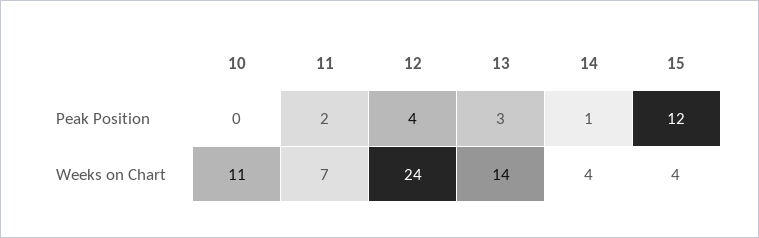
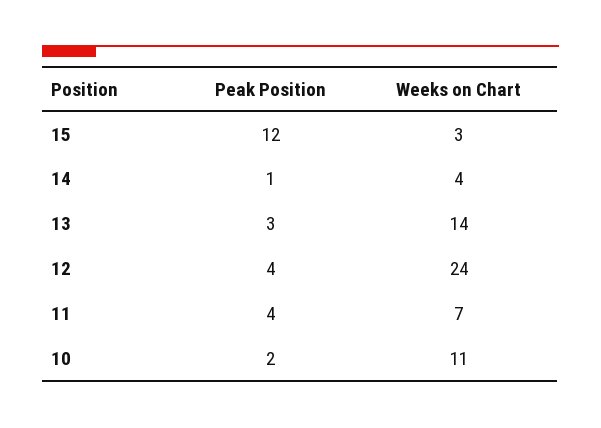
10, Peak Position: 0 -> 2
11, Peak Position: 2 -> 4
15, Weeks on Chart: 4 -> 3

